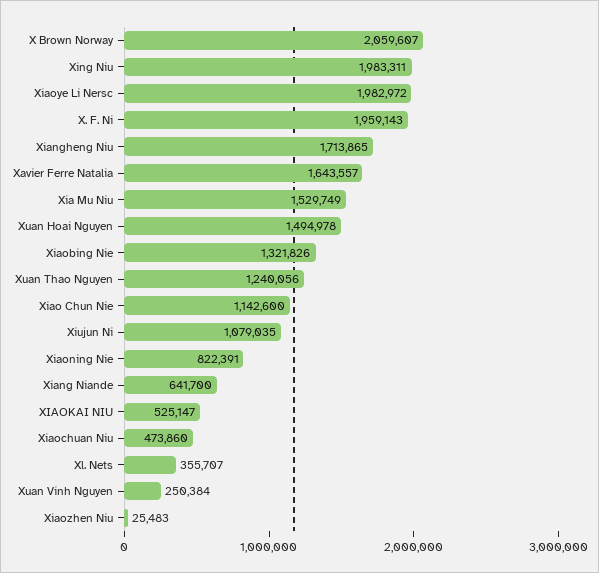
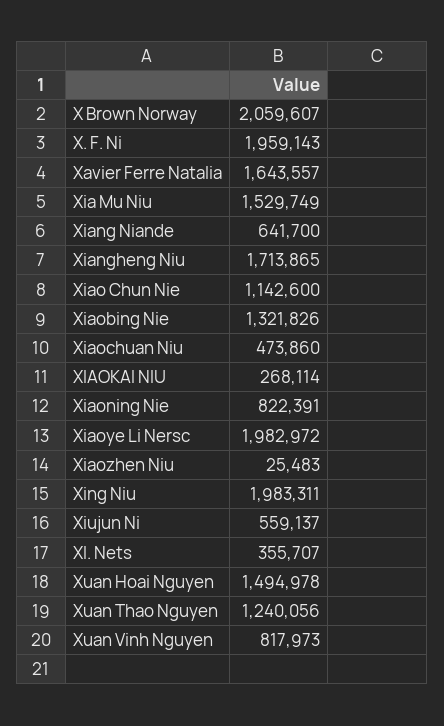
Xiujun Ni: 1079035 -> 559137
XIAOKAI NIU: 525147 -> 268114
Xuan Vinh Nguyen: 250384 -> 817973

